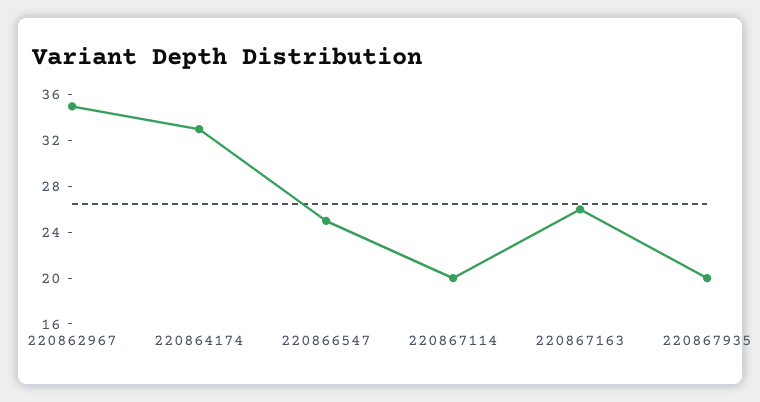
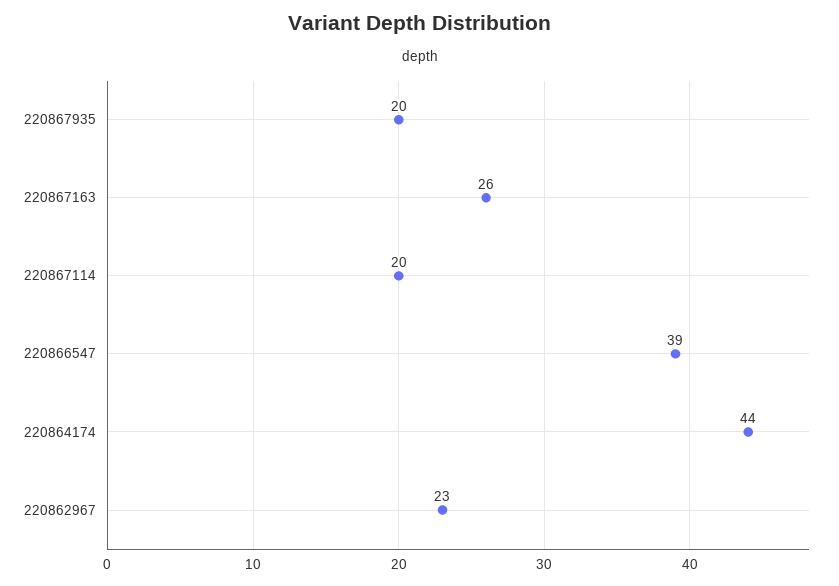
220862967: 35 -> 23
220864174: 33 -> 44
220866547: 25 -> 39

